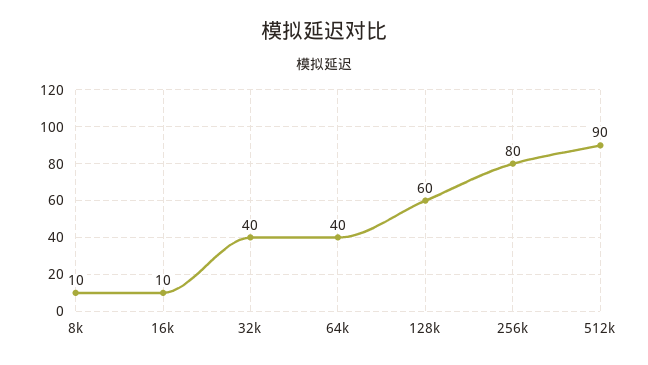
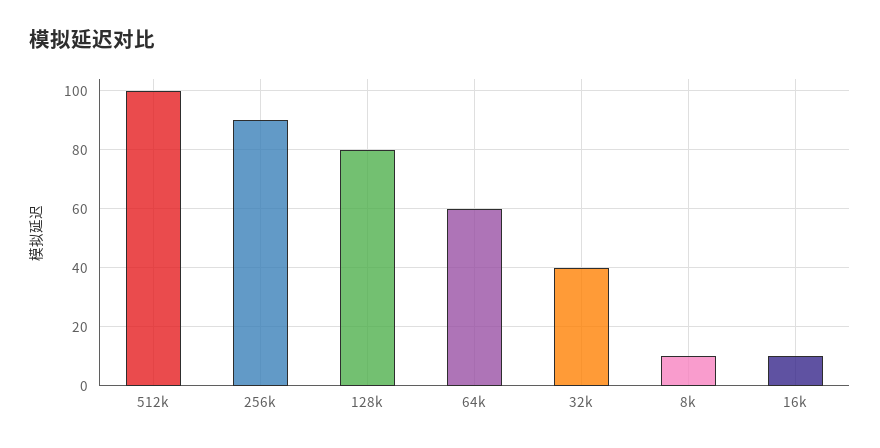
64k: 40 -> 60
128k: 60 -> 80
256k: 80 -> 90
512k: 90 -> 100

